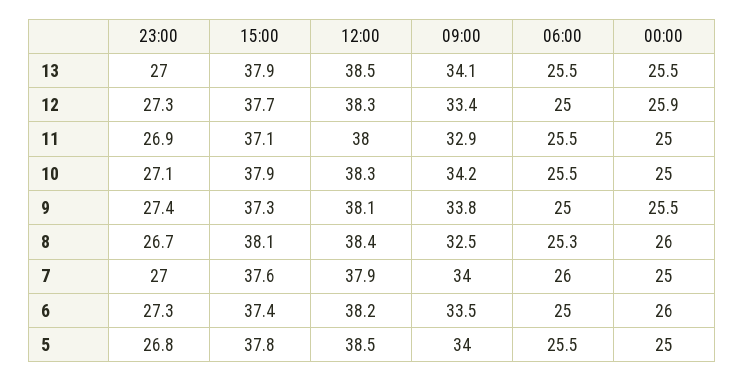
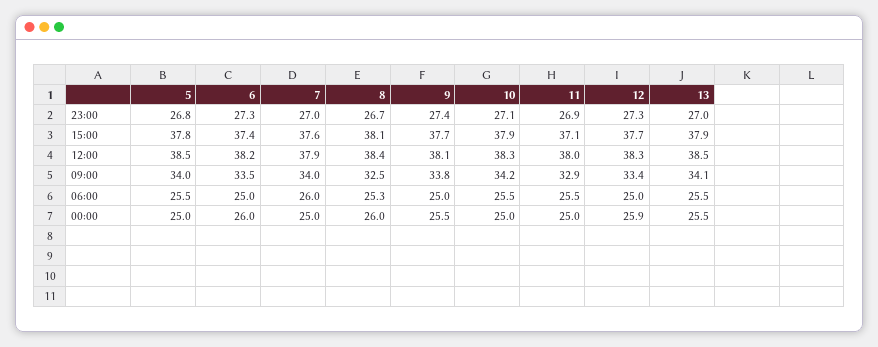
15:00, 9: 37.3 -> 37.7

